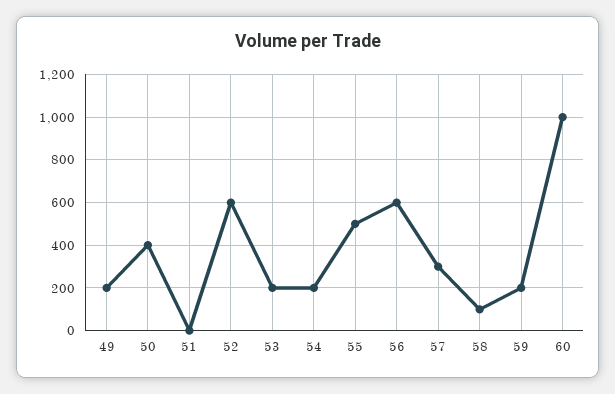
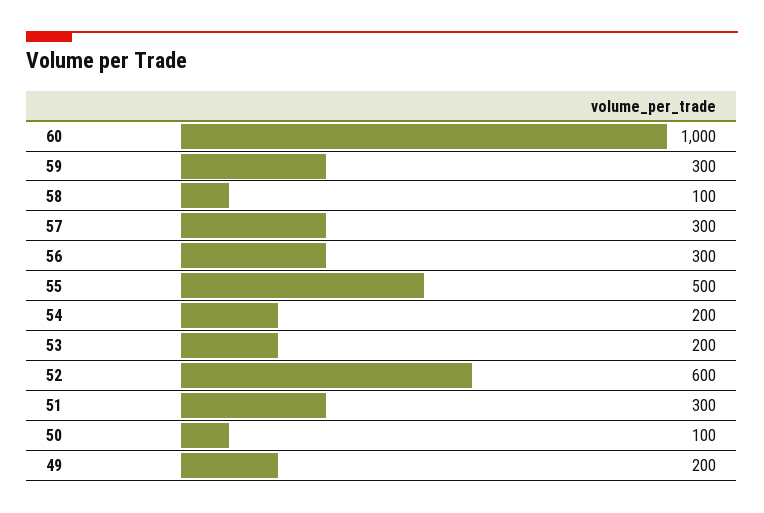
50: 400 -> 100
51: 0 -> 300
56: 600 -> 300
59: 200 -> 300

